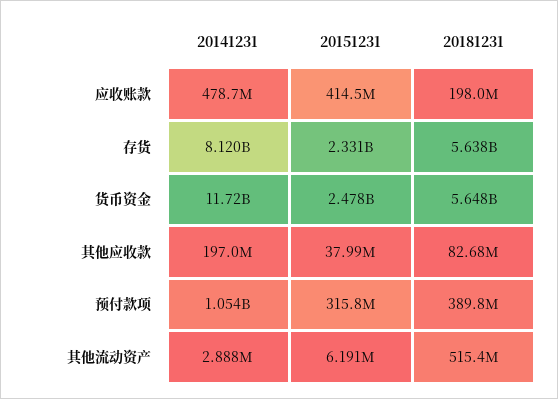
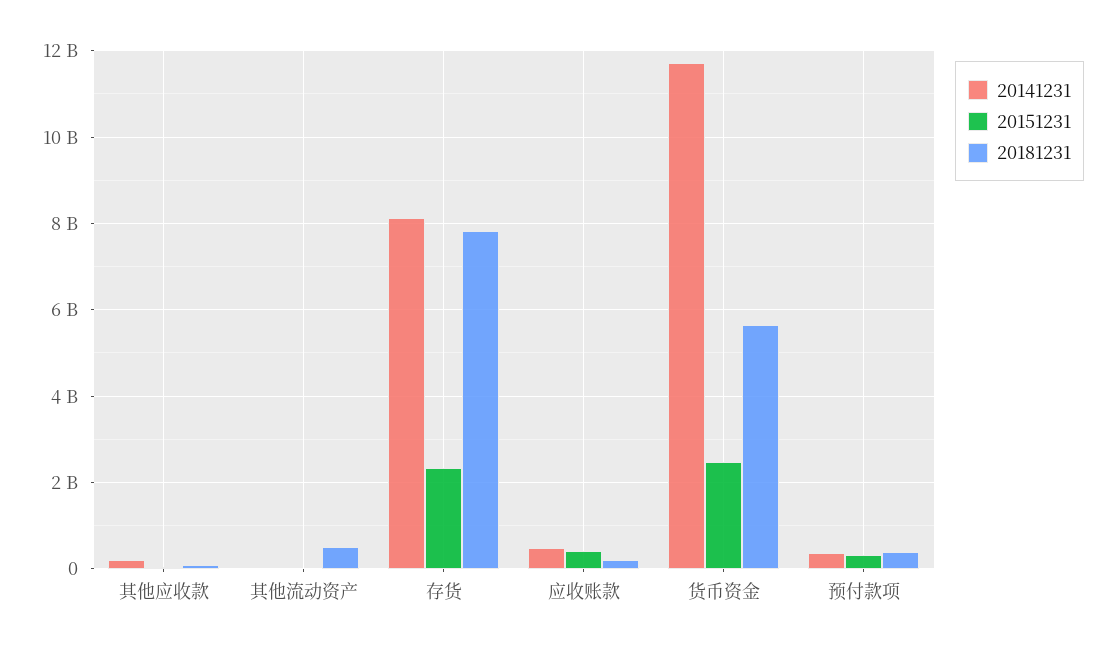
20181231, 存货: 5638000000 -> 7800000000
20141231, 预付款项: 1054000000 -> 400000000

